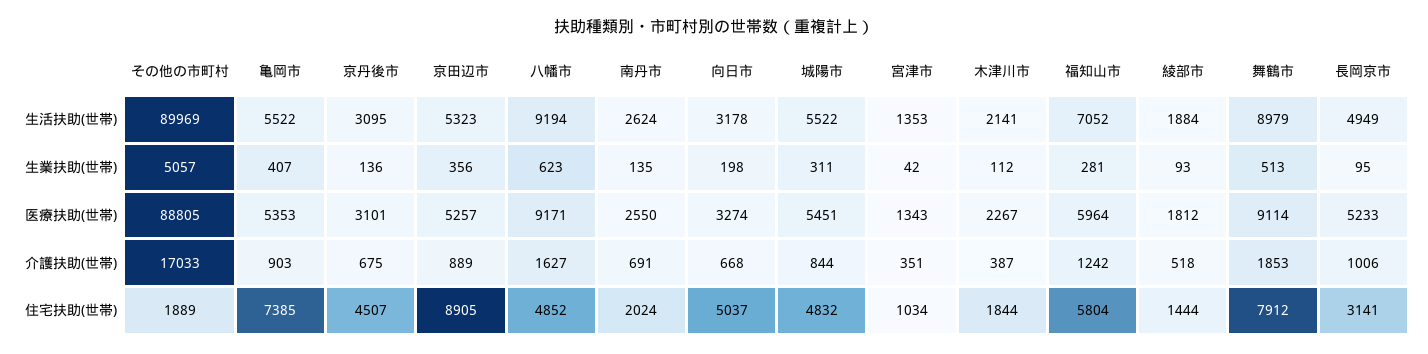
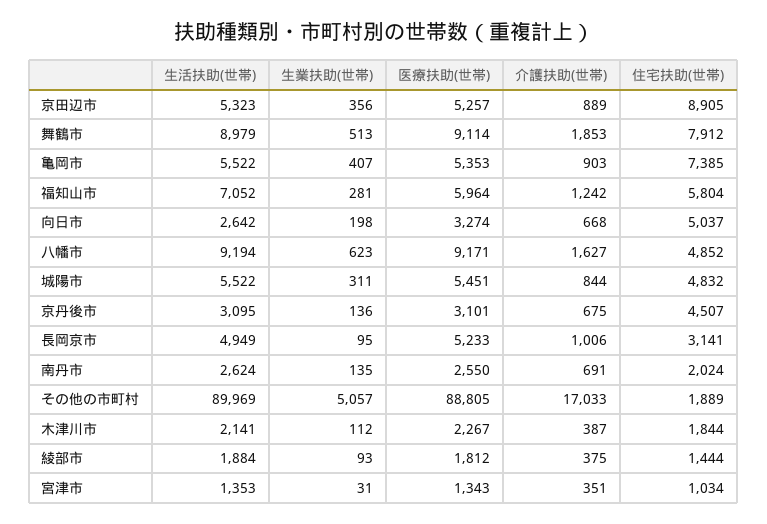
向日市, 生活扶助(世帯): 3178 -> 2642
宮津市, 生業扶助(世帯): 42 -> 31
綾部市, 介護扶助(世帯): 518 -> 375

